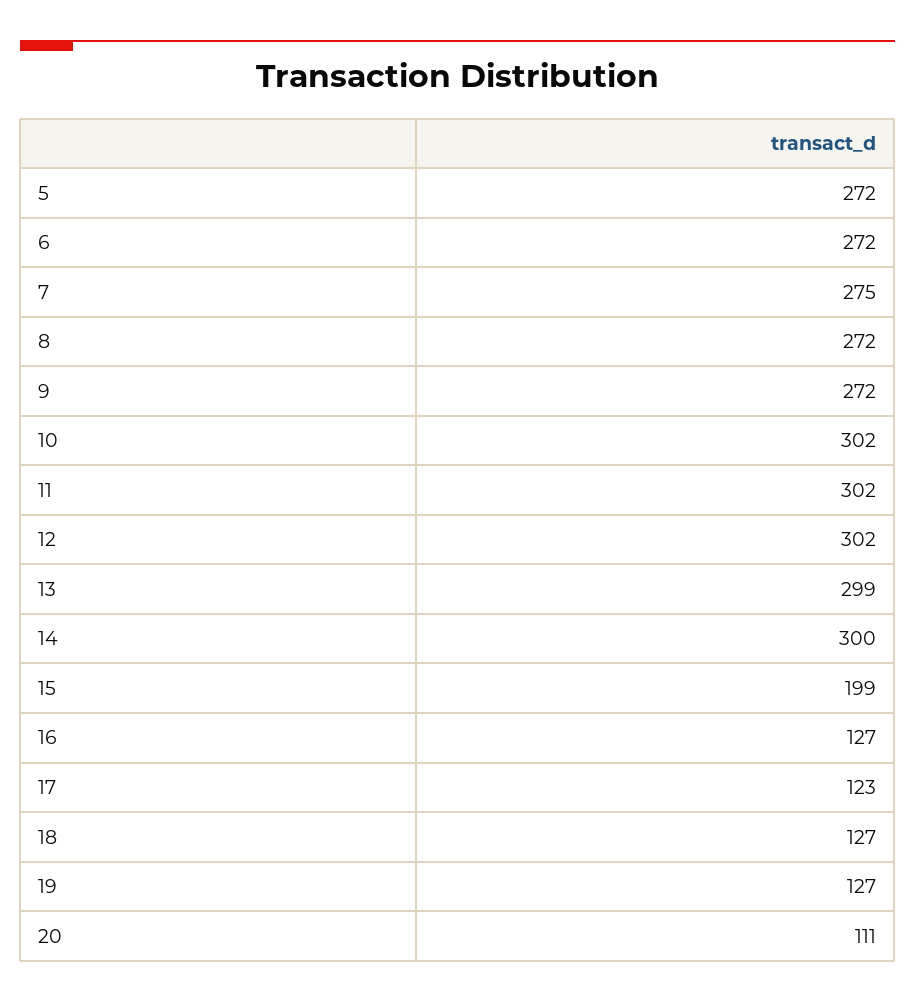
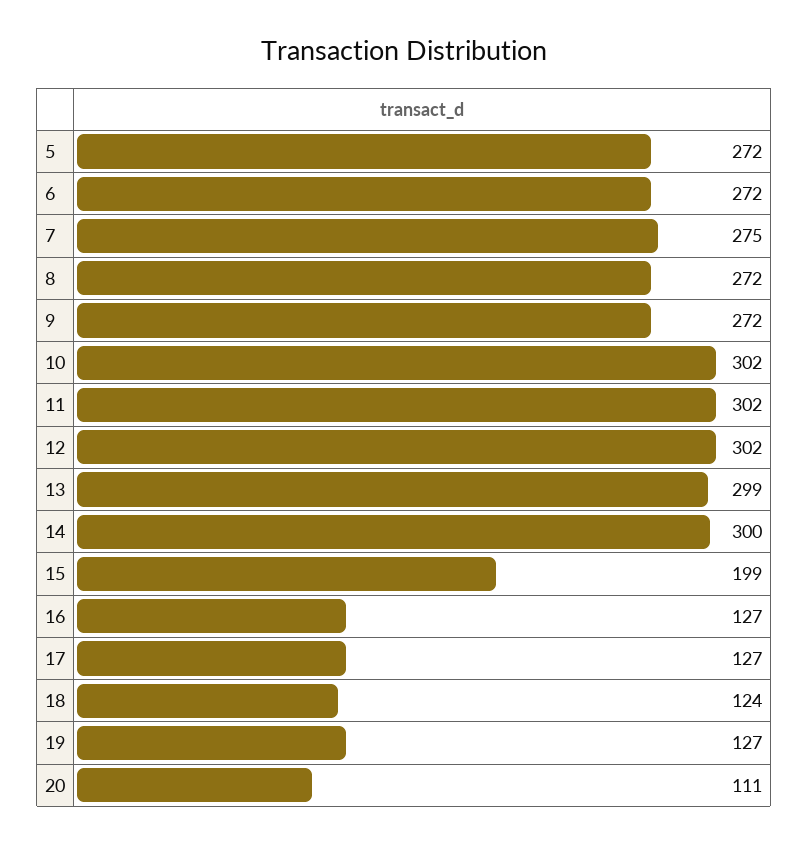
17: 123 -> 127
18: 127 -> 124

